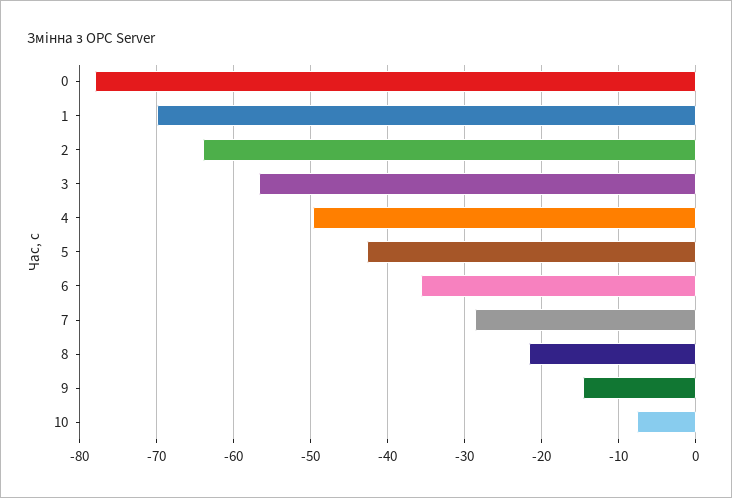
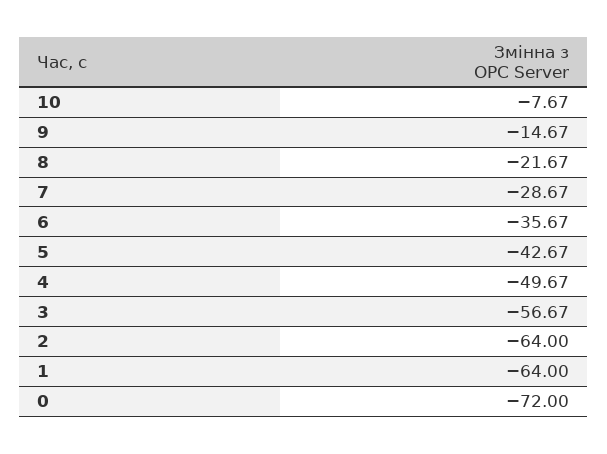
0: -78 -> -72
1: -70 -> -64

